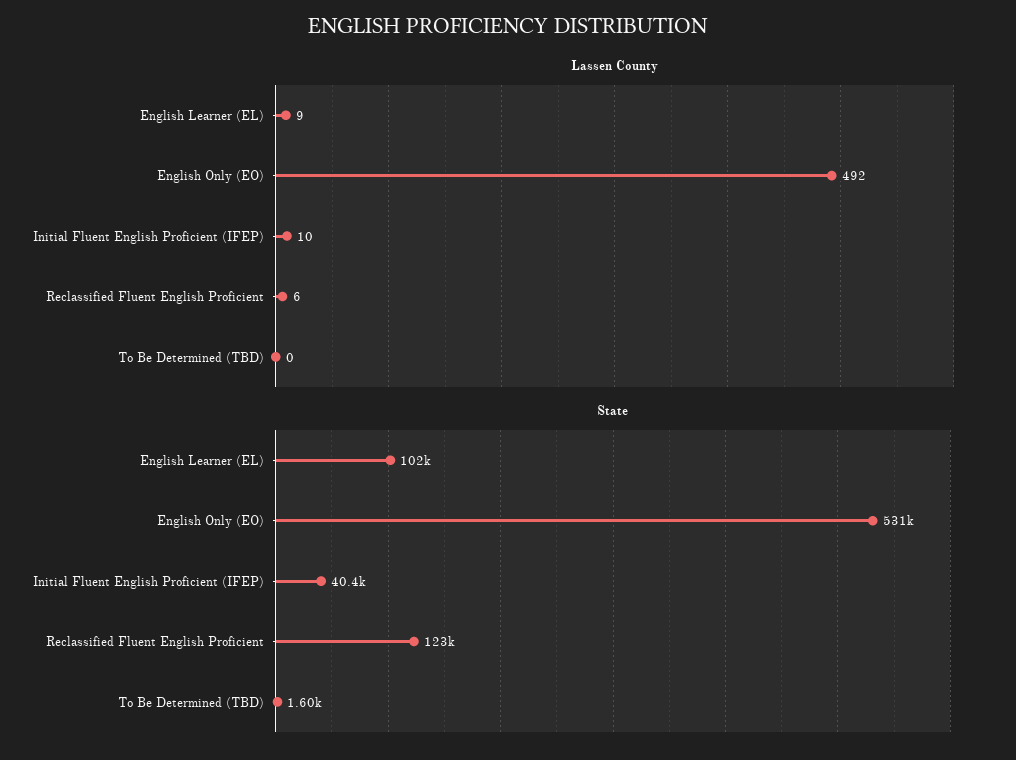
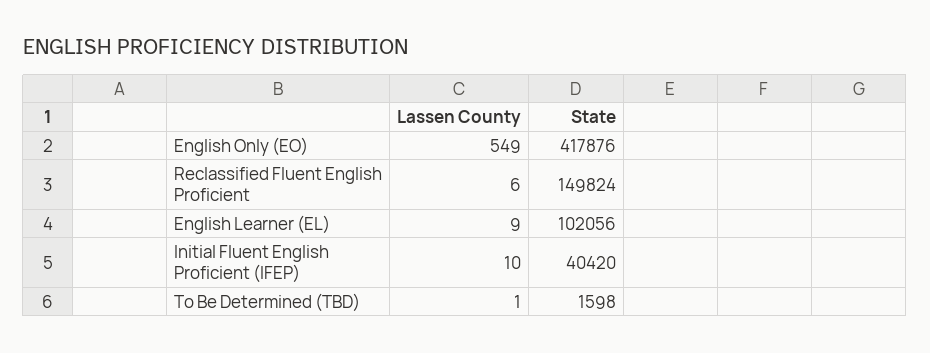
Lassen County, English Only (EO): 492 -> 549
Lassen County, To Be Determined (TBD): 0 -> 1
State, English Only (EO): 531000 -> 417876
State, Reclassified Fluent English Proficient: 123000 -> 149824

